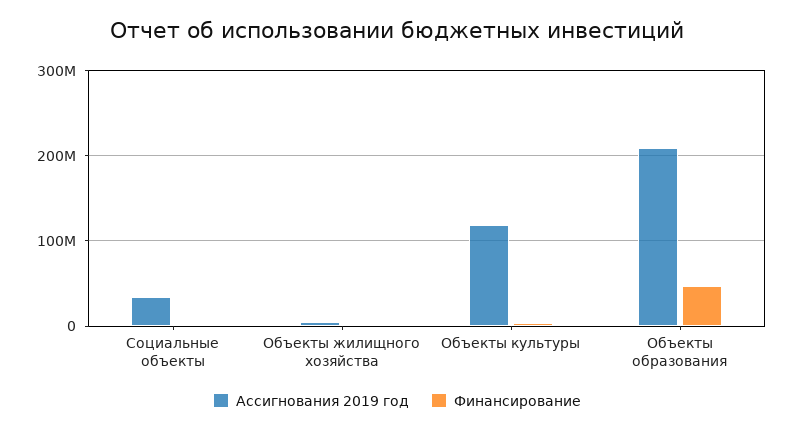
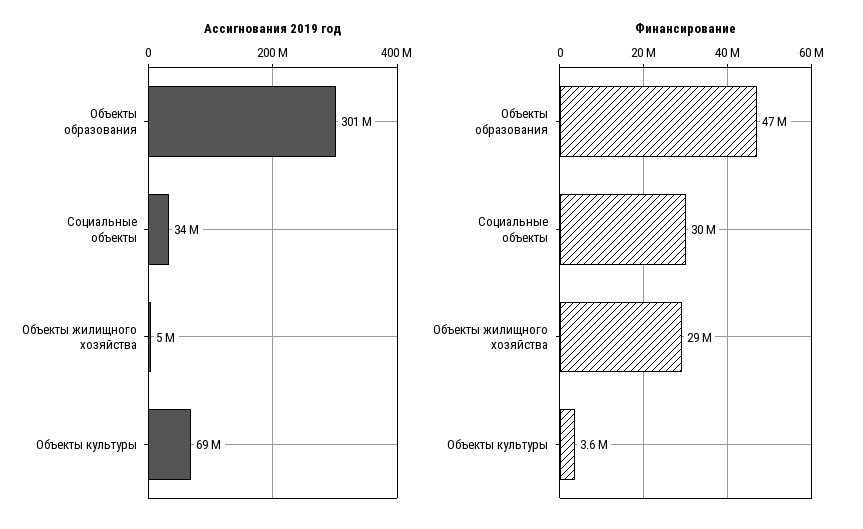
Финансирование, Социальные объекты: 0 -> 30000000
Финансирование, Объекты жилищного хозяйства: 0 -> 29000000
Ассигнования 2019 год, Объекты культуры: 120000000 -> 69000000
Ассигнования 2019 год, Объекты образования: 210000000 -> 301000000

